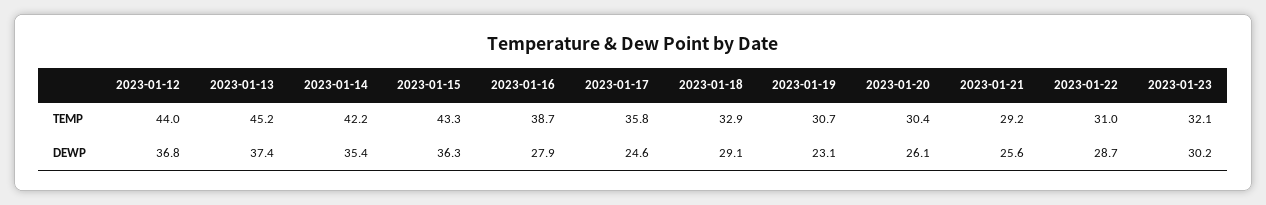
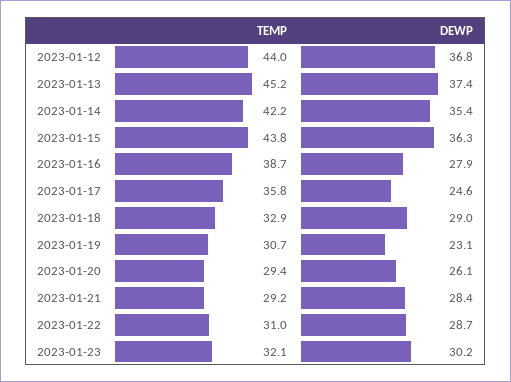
2023-01-15, TEMP: 43.3 -> 43.8
2023-01-20, TEMP: 30.4 -> 29.4
2023-01-18, DEWP: 29.1 -> 29
2023-01-21, DEWP: 25.6 -> 28.4

